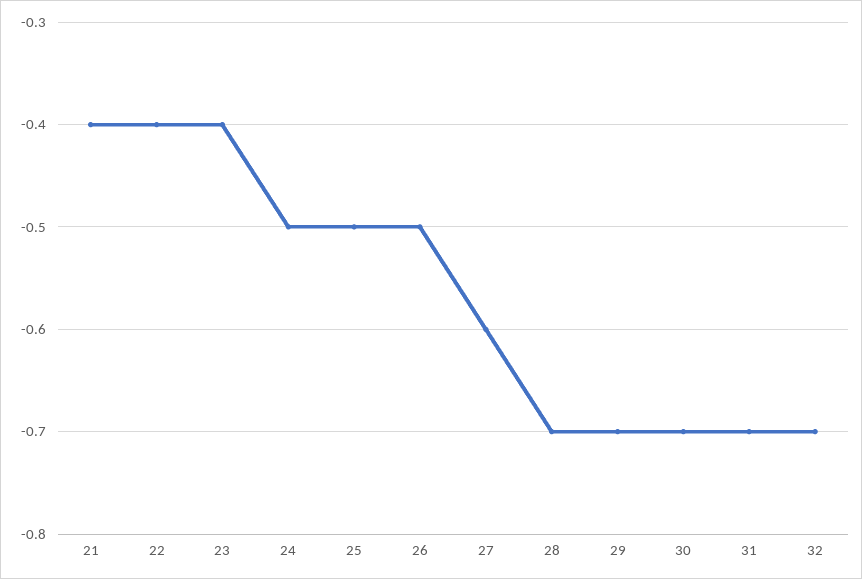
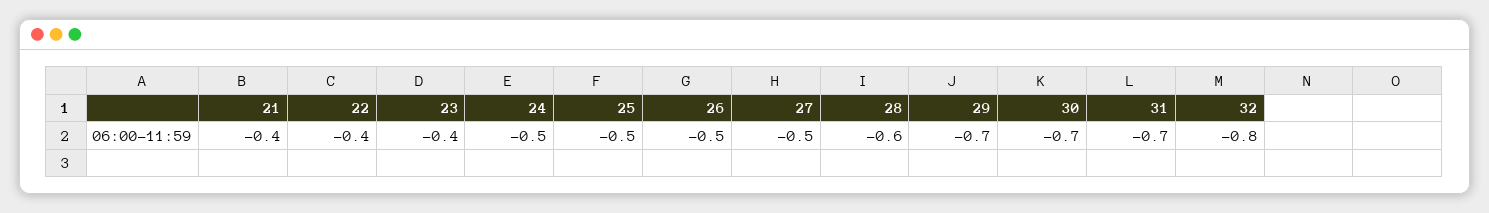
27: -0.6 -> -0.5
28: -0.7 -> -0.6
32: -0.7 -> -0.8

